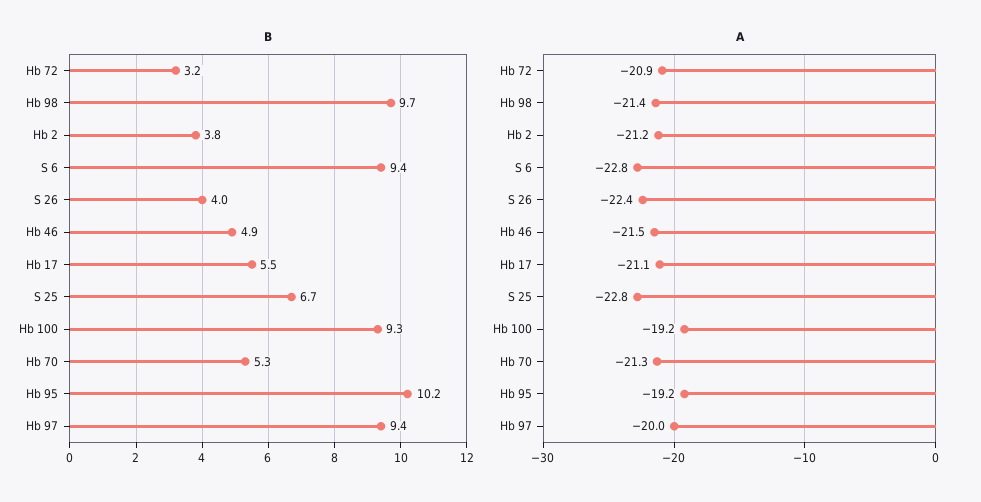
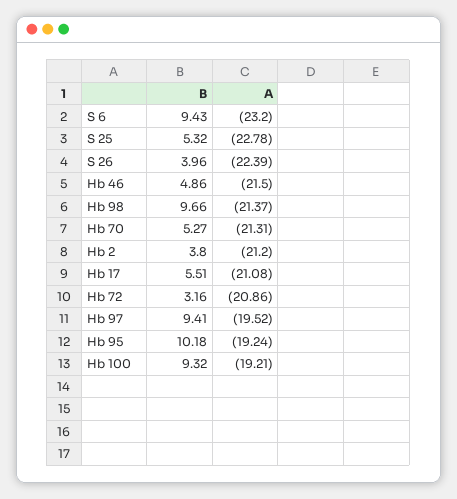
B, S 25: 6.7 -> 5.32
A, S 6: -22.8 -> -23.2
A, Hb 97: -20 -> -19.52

